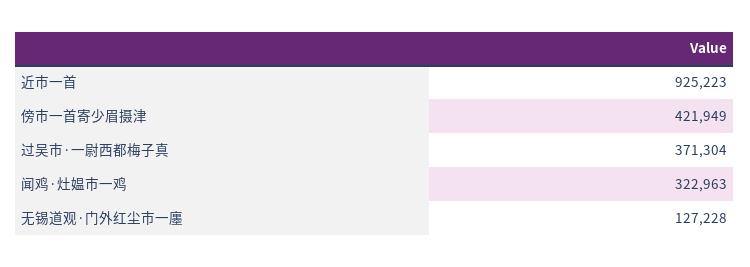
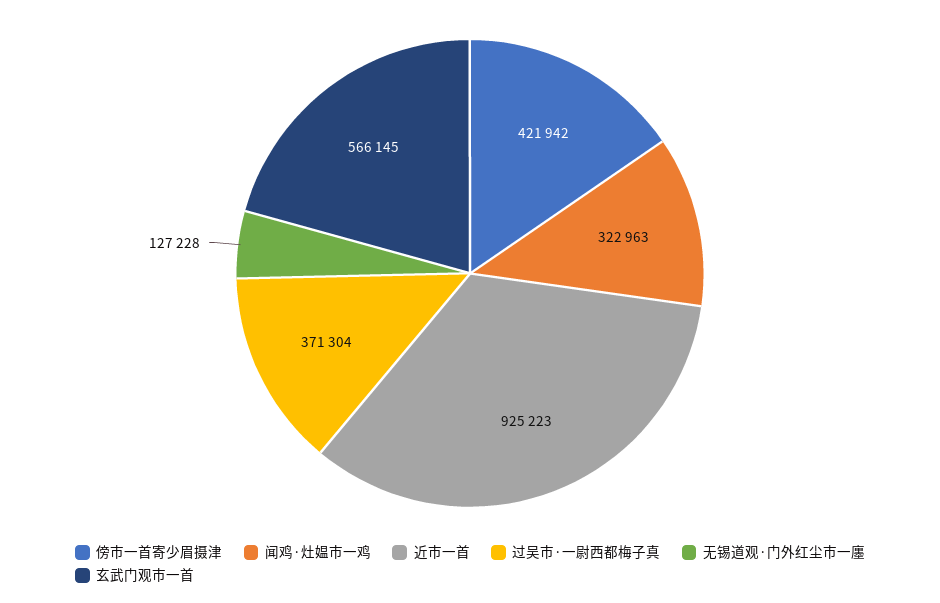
傍市一首寄少眉摄津: 421949 -> 421942
玄武门观市一首: none -> 566145

